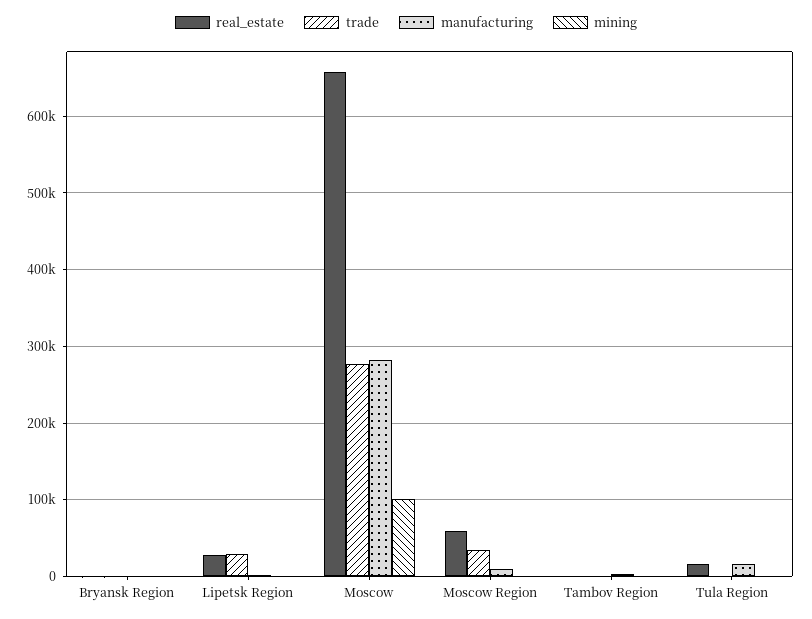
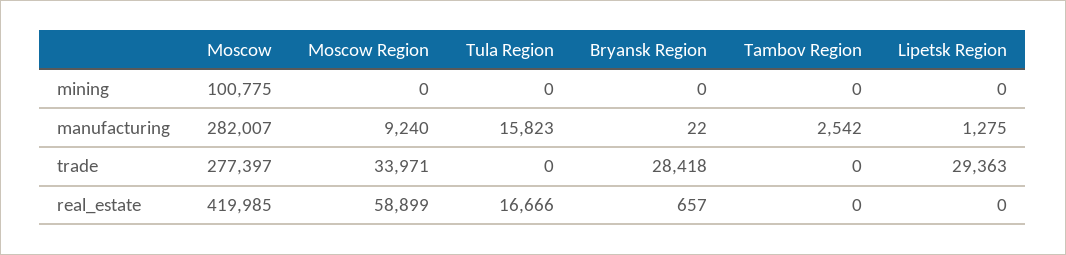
trade, Bryansk Region: 0 -> 28418
real_estate, Lipetsk Region: 30000 -> 0
real_estate, Moscow: 660000 -> 419985

